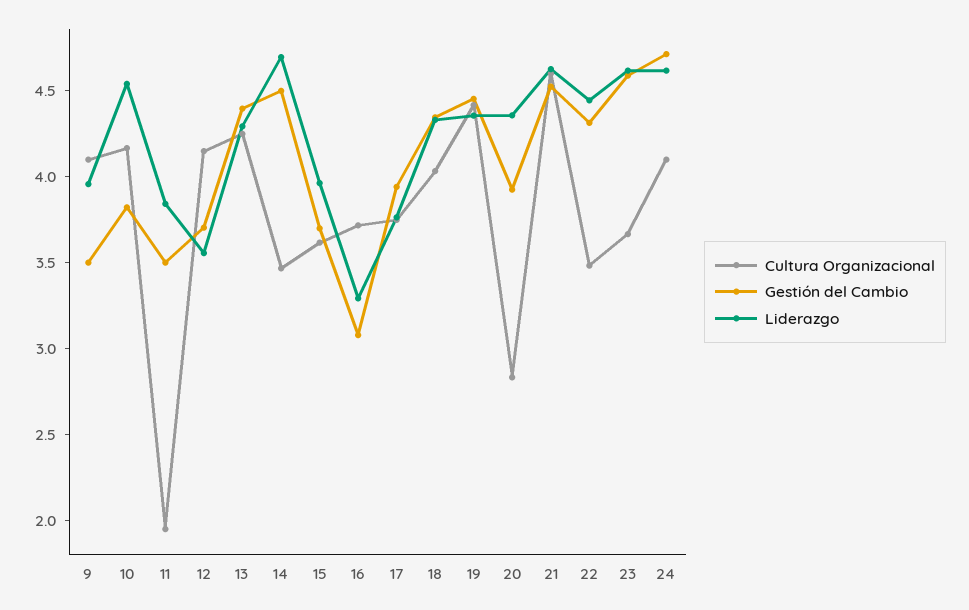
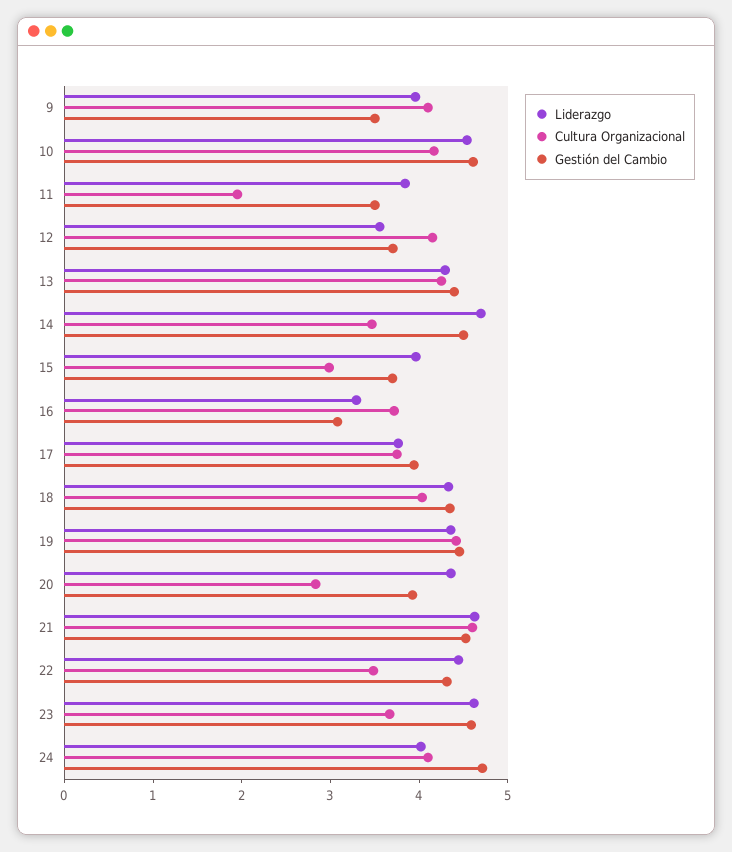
Gestión del Cambio, 10: 3.8 -> 4.6
Cultura Organizacional, 15: 3.6 -> 3
Liderazgo, 24: 4.6 -> 4

